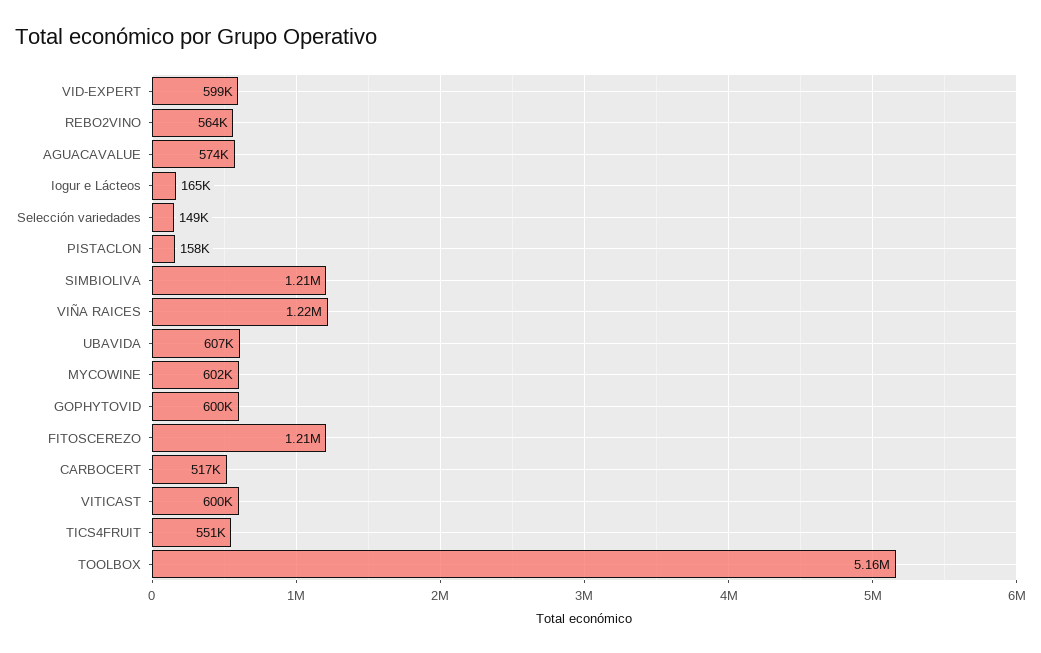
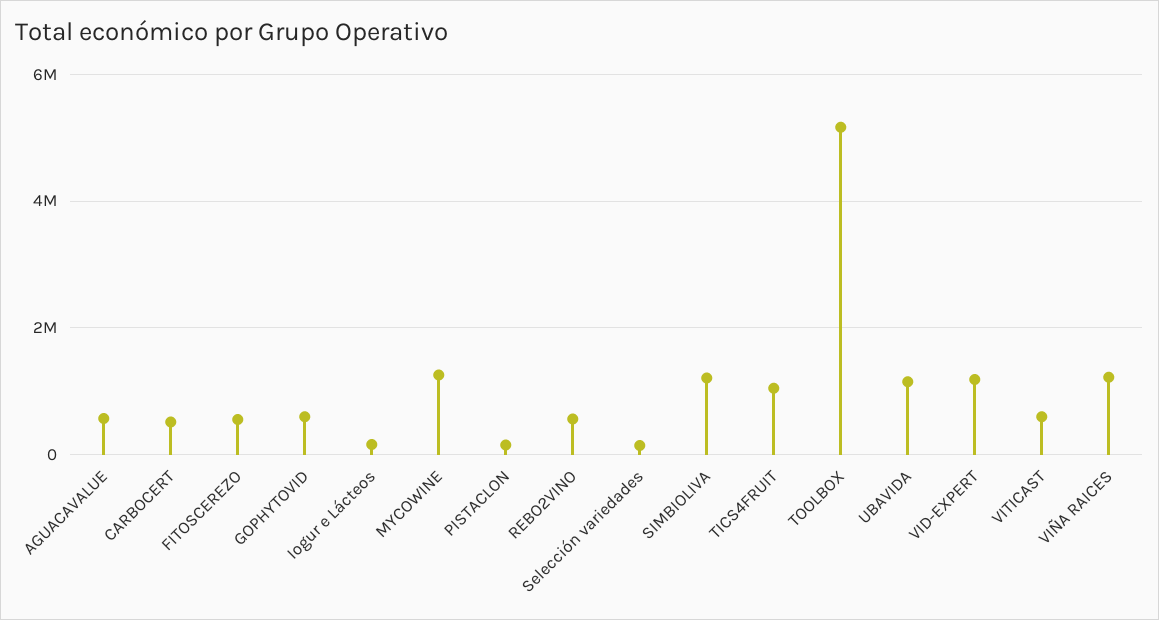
VID-EXPERT: 599000 -> 1200000
UBAVIDA: 607000 -> 1200000
MYCOWINE: 602000 -> 1200000
FITOSCEREZO: 1210000 -> 600000
TICS4FRUIT: 551000 -> 1000000

